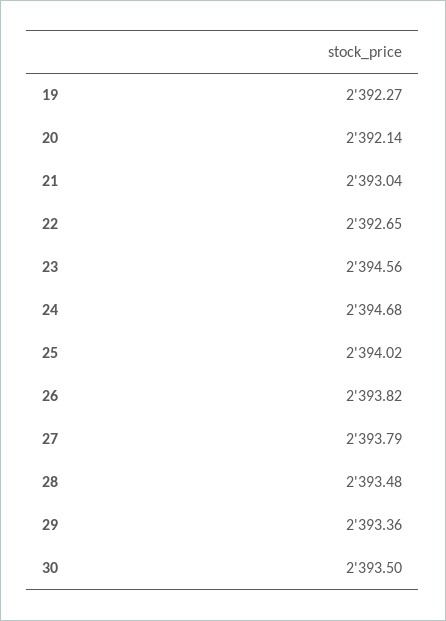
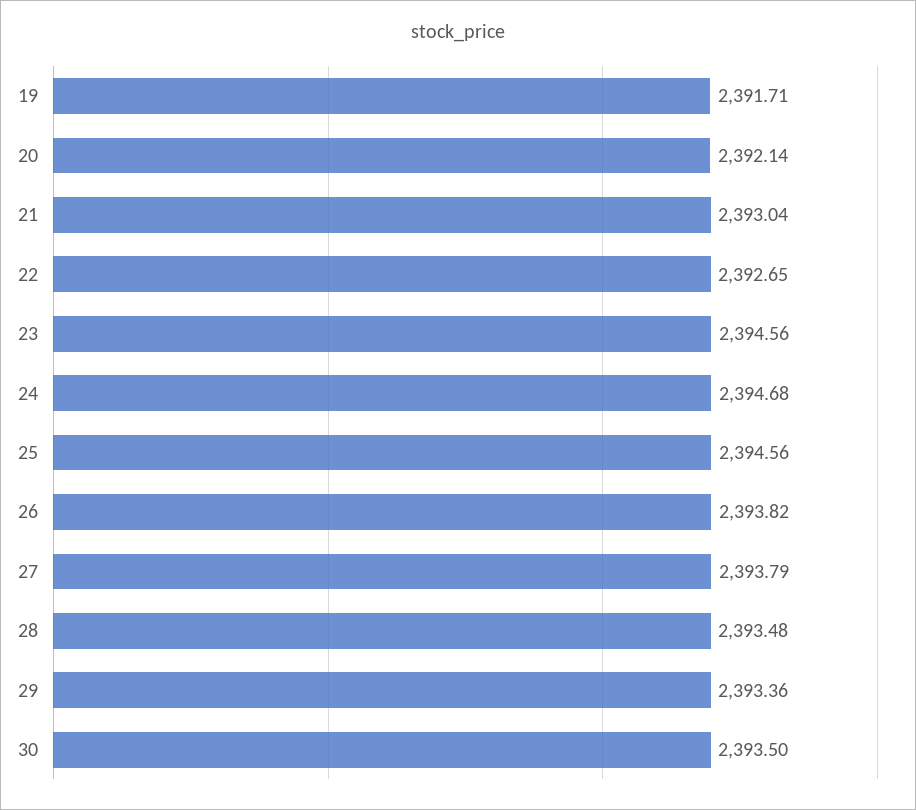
19: 2392.27 -> 2391.71
25: 2394.02 -> 2394.56

